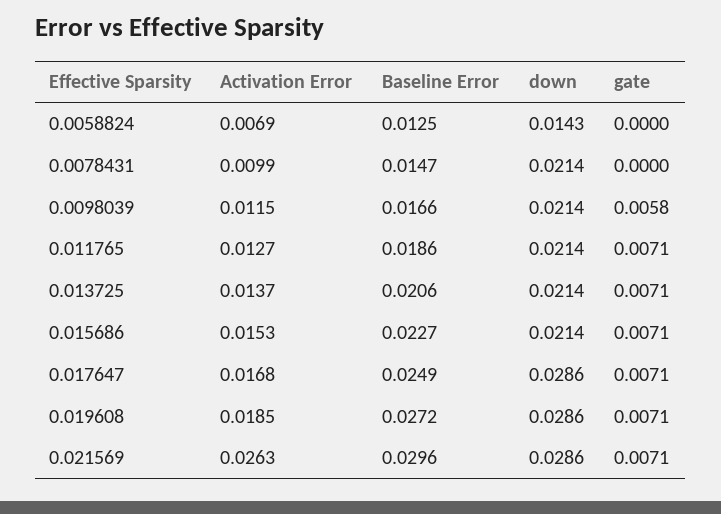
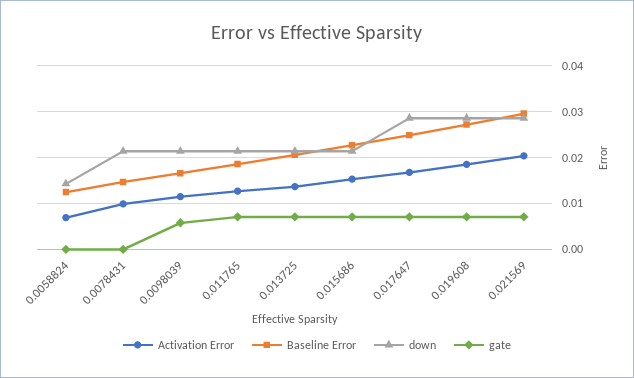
Activation Error, 0.021569: 0.0263 -> 0.02

